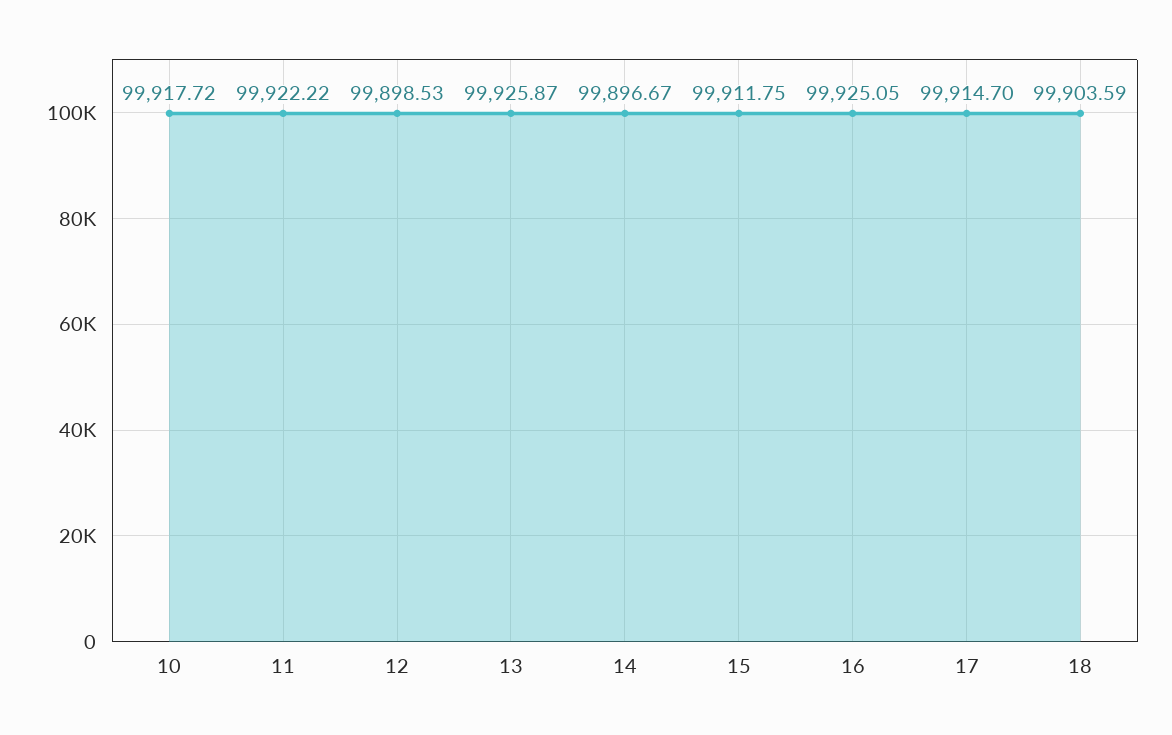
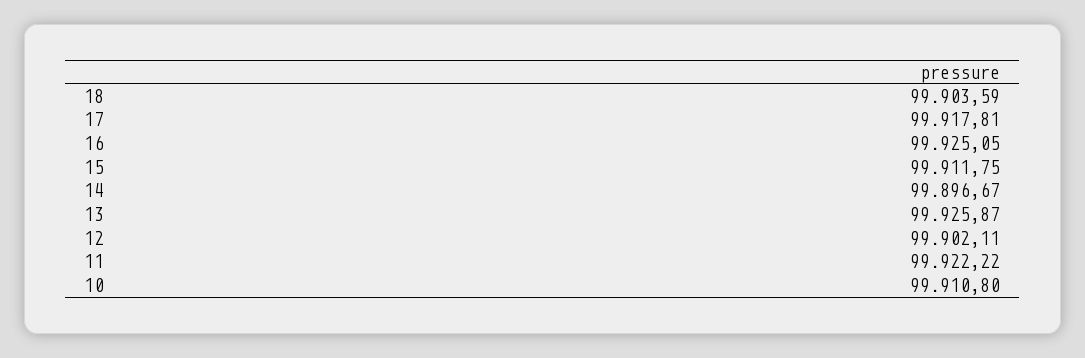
10: 99917.72 -> 99910.8
12: 99898.53 -> 99902.11
17: 99914.7 -> 99917.81

